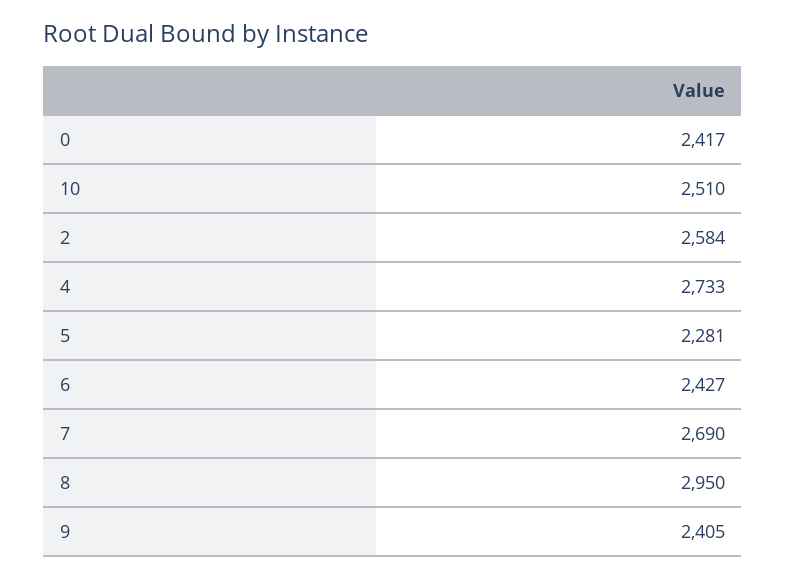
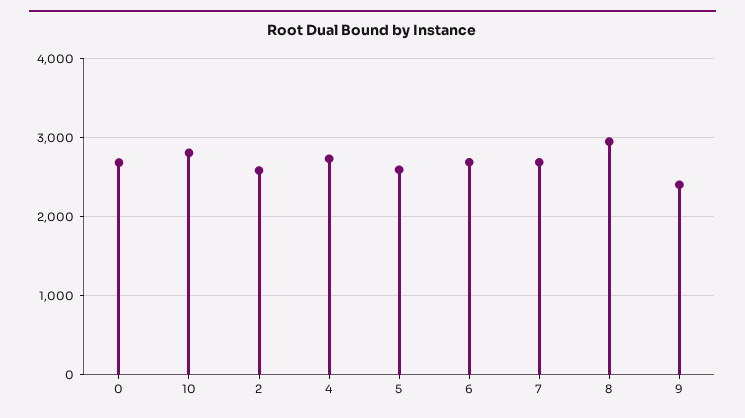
0: 2417 -> 2700
10: 2510 -> 2800
5: 2281 -> 2600
6: 2427 -> 2700

